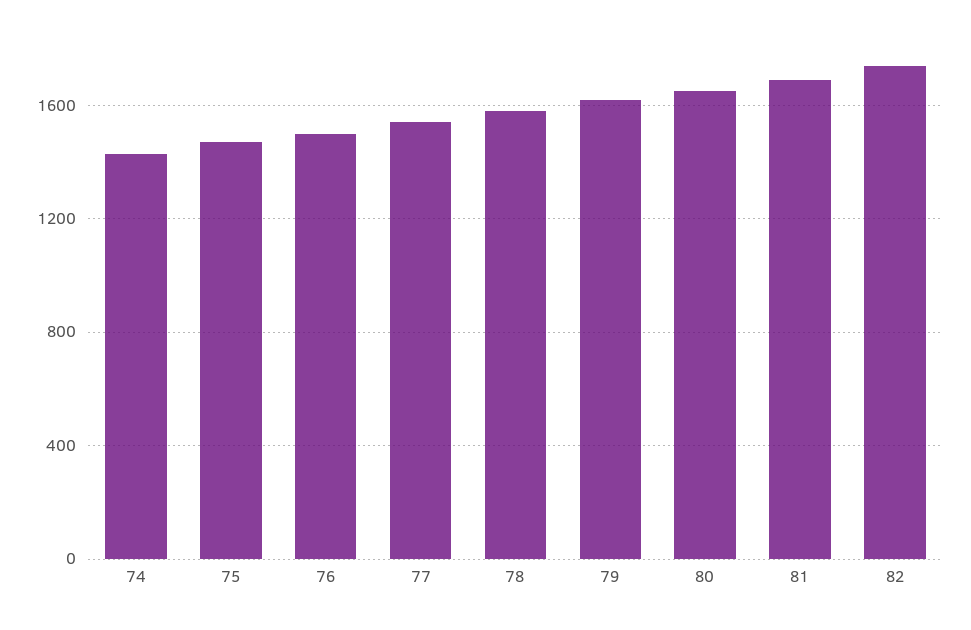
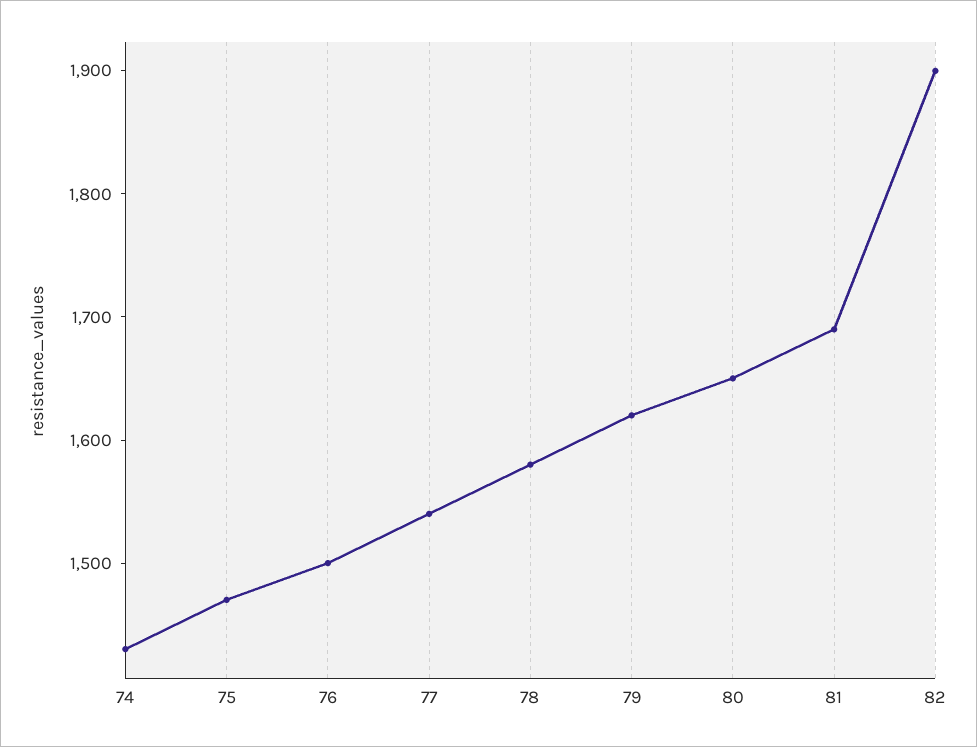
82: 1750 -> 1900

